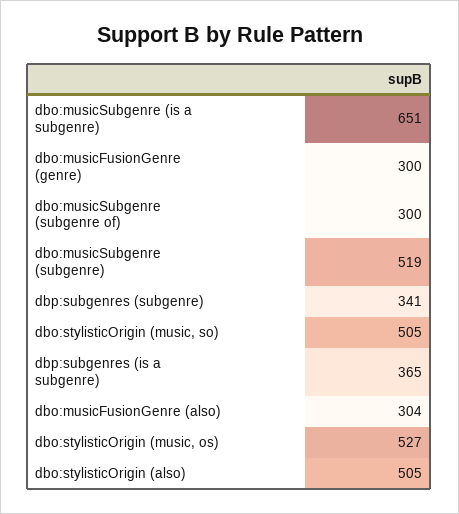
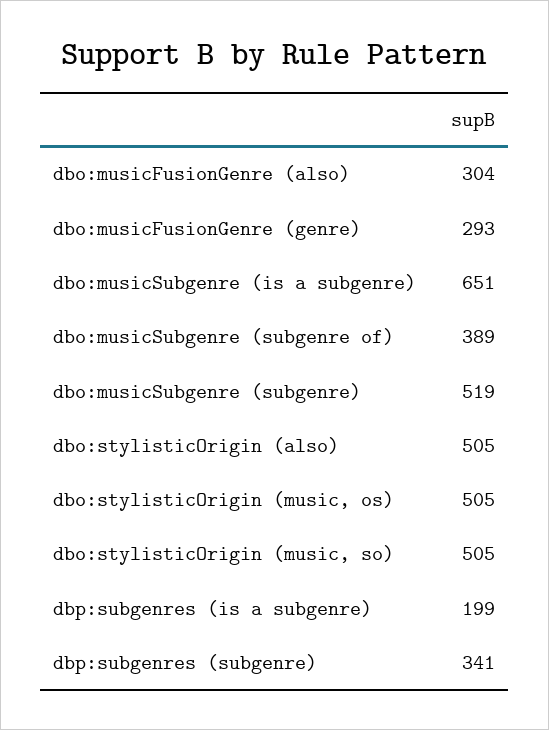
dbo:musicFusionGenre (genre): 300 -> 293
dbo:musicSubgenre (subgenre of): 300 -> 389
dbp:subgenres (is a subgenre): 365 -> 199
dbo:stylisticOrigin (music, os): 527 -> 505

